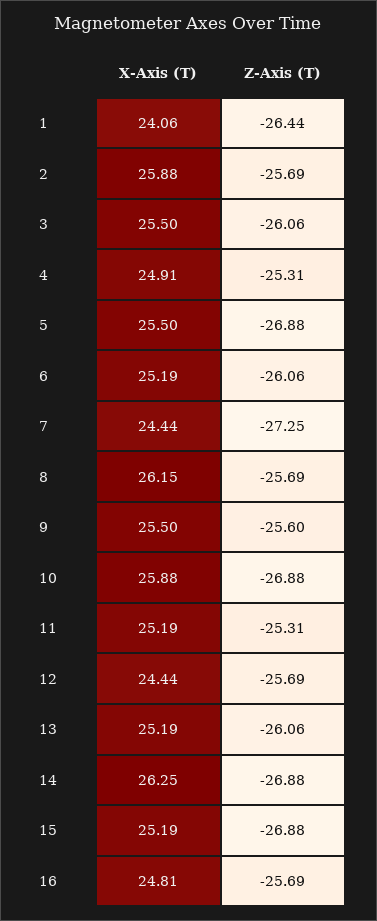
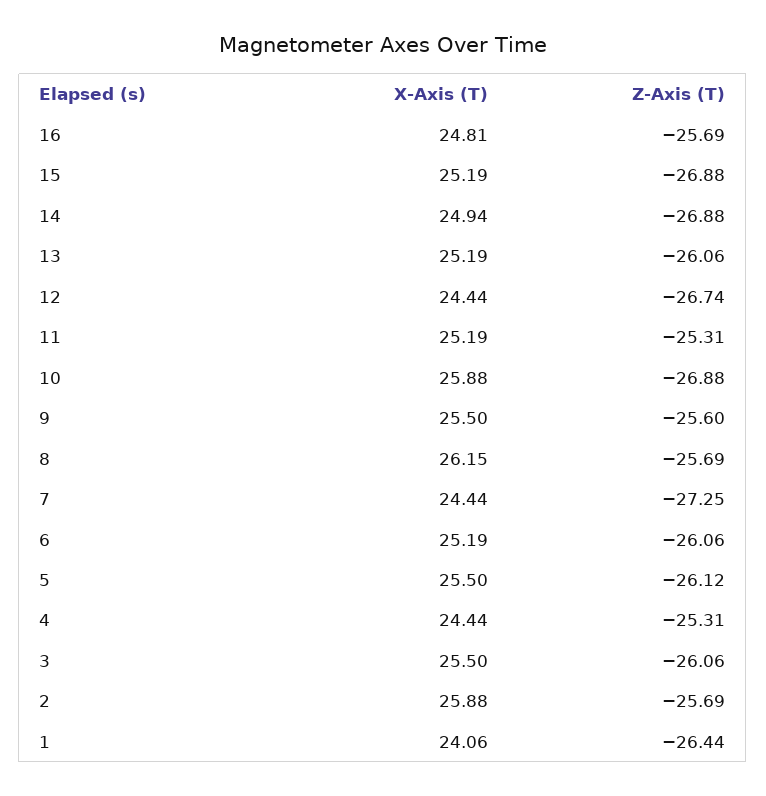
X-Axis (T), 4: 24.91 -> 24.44
Z-Axis (T), 5: -26.88 -> -26.12
Z-Axis (T), 12: -25.69 -> -26.74
X-Axis (T), 14: 26.25 -> 24.94

